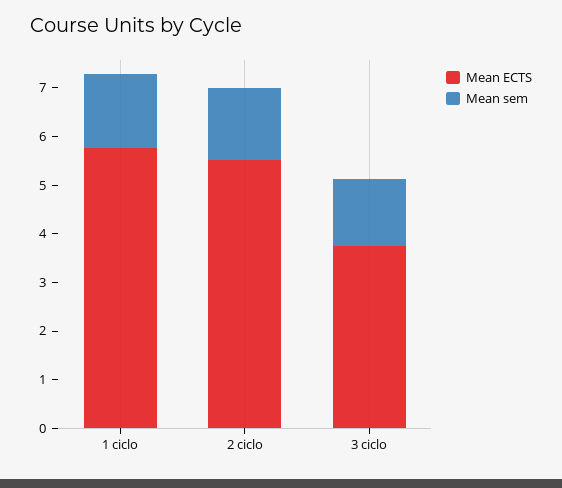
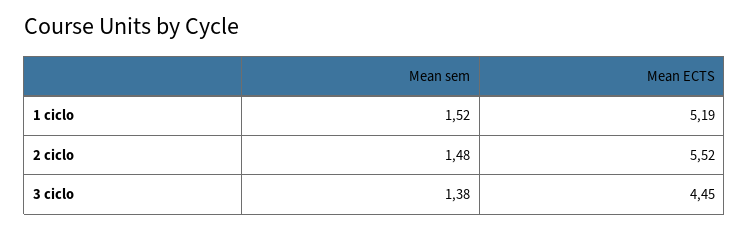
Mean ECTS, 1 ciclo: 5.8 -> 5.19
Mean ECTS, 3 ciclo: 3.8 -> 4.45

